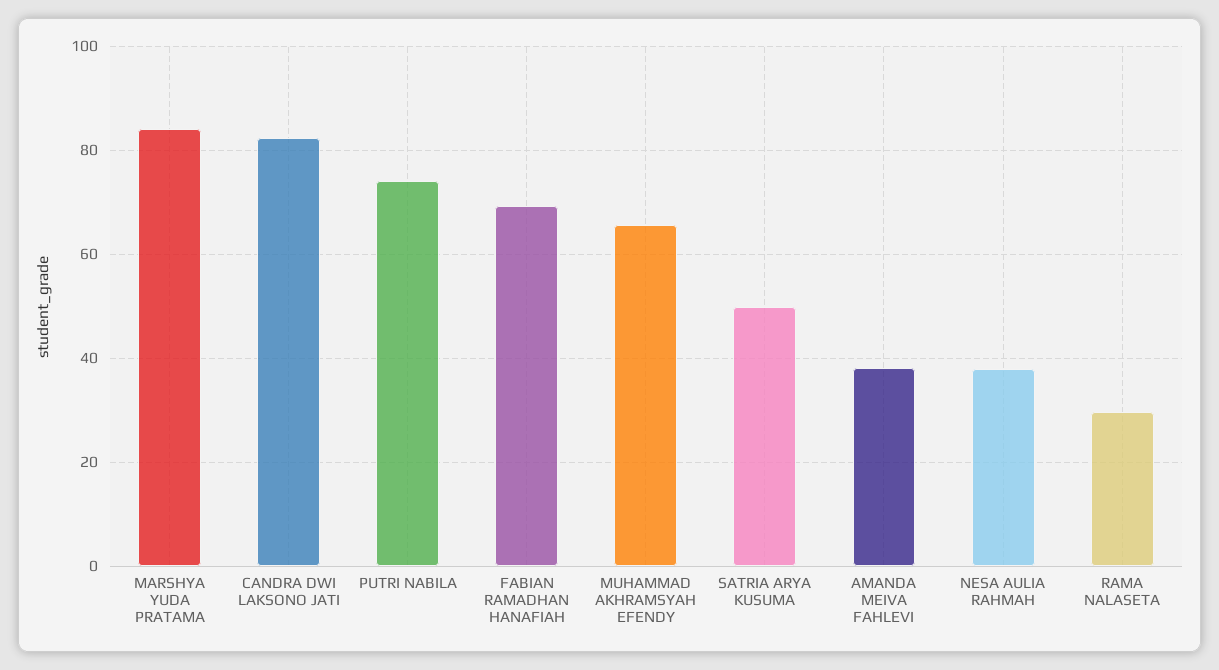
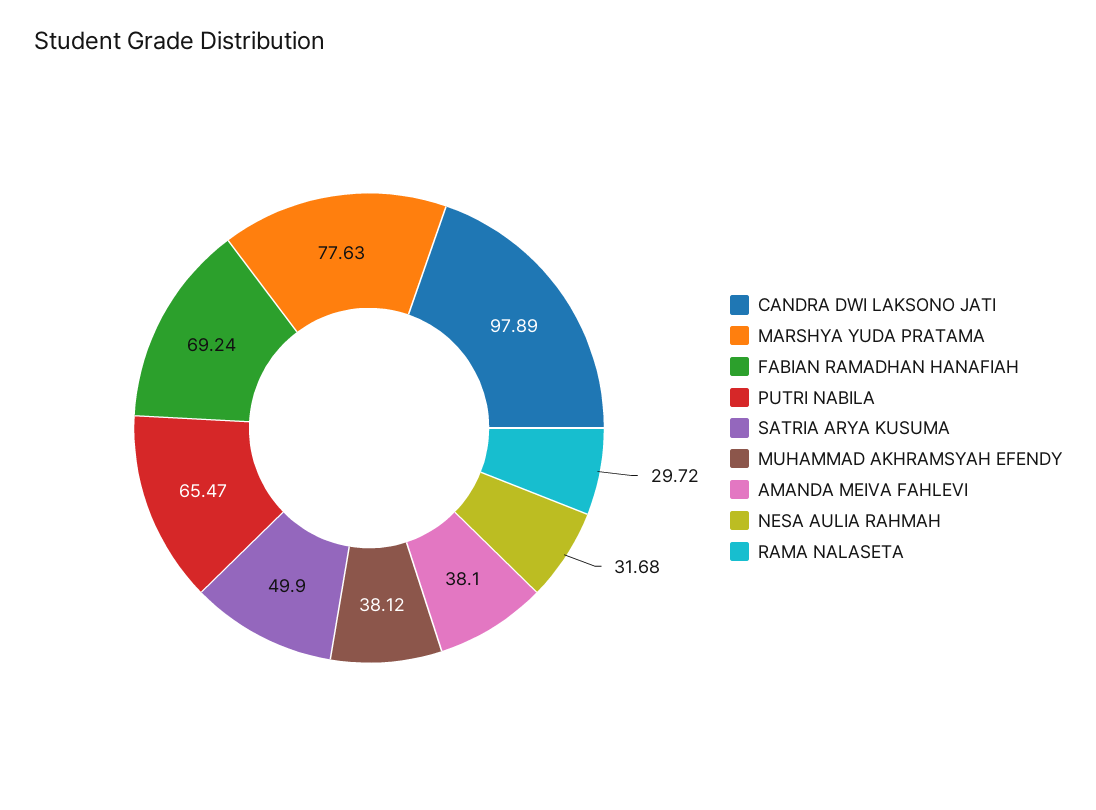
MARSHYA YUDA PRATAMA: 84 -> 77.63
CANDRA DWI LAKSONO JATI: 82 -> 97.89
PUTRI NABILA: 74 -> 65.47
MUHAMMAD AKHRAMSYAH EFENDY: 66 -> 38.12
NESA AULIA RAHMAH: 38 -> 31.68

